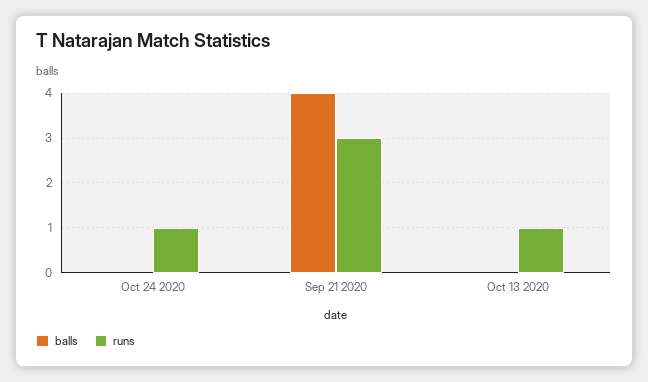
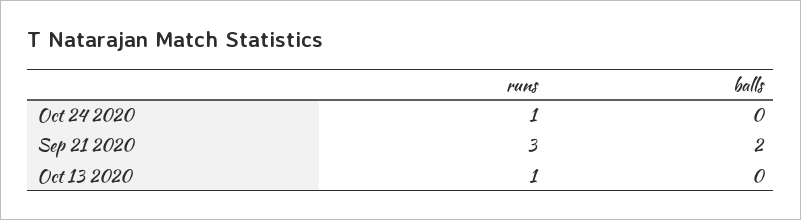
balls, Sep 21 2020: 4 -> 2

